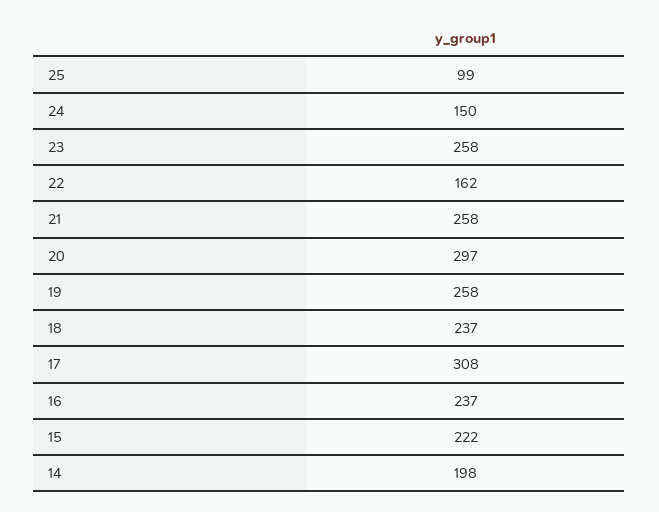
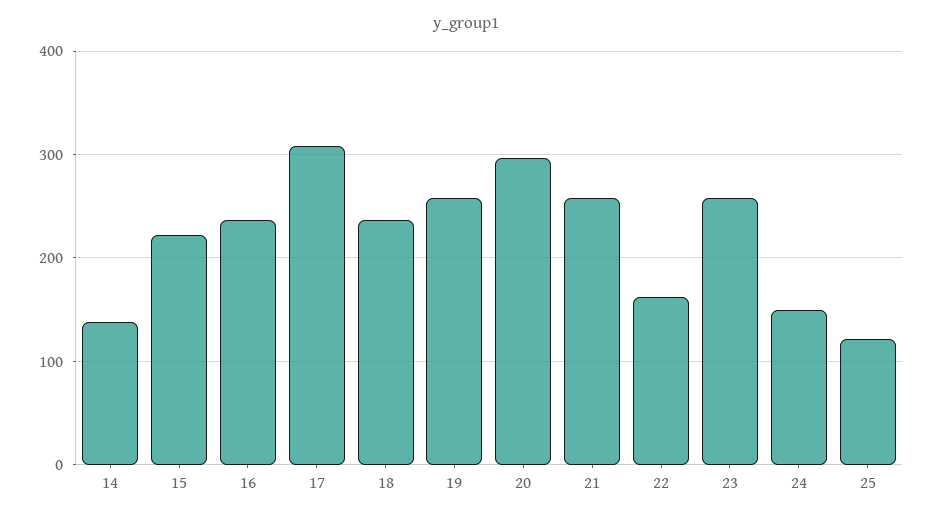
25: 99 -> 120
14: 198 -> 140

